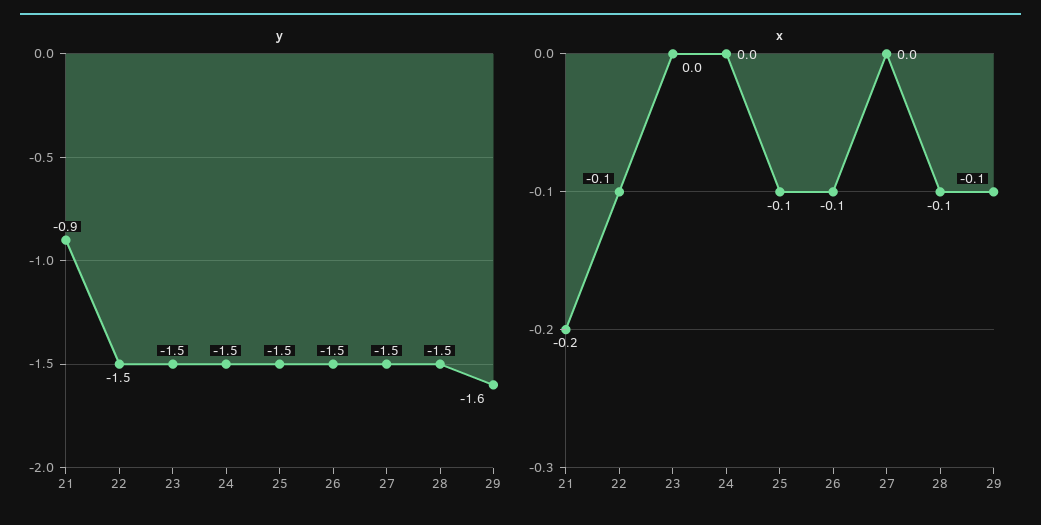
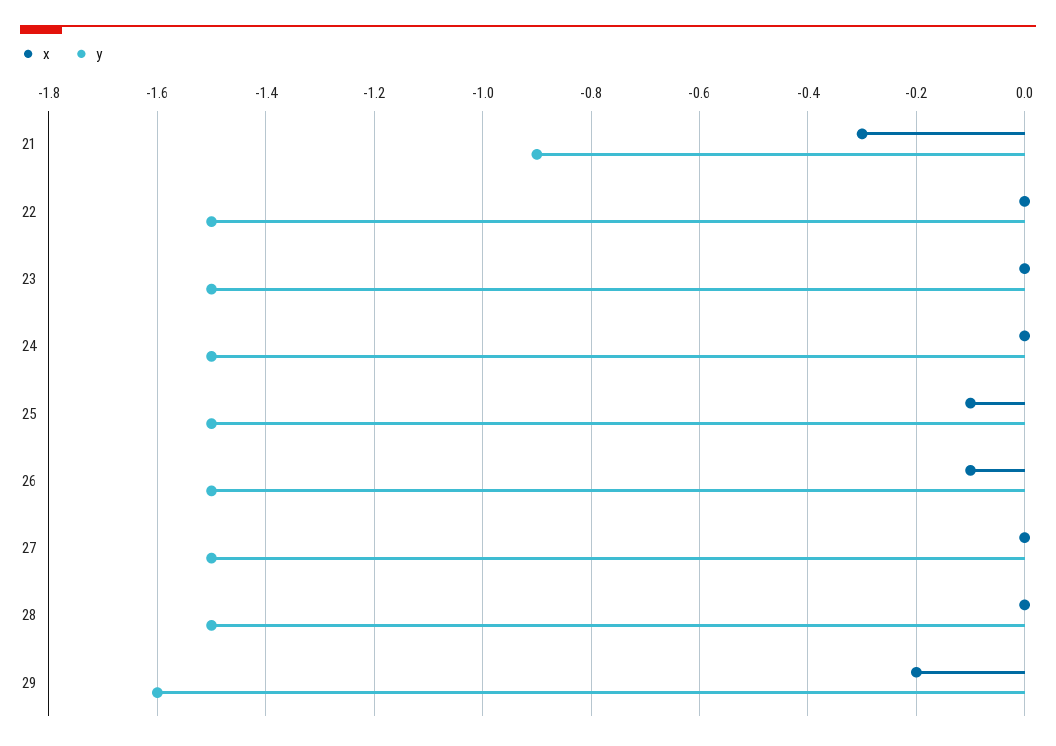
x, 21: -0.2 -> -0.3
x, 22: -0.1 -> 0
x, 28: -0.1 -> 0
x, 29: -0.1 -> -0.2

